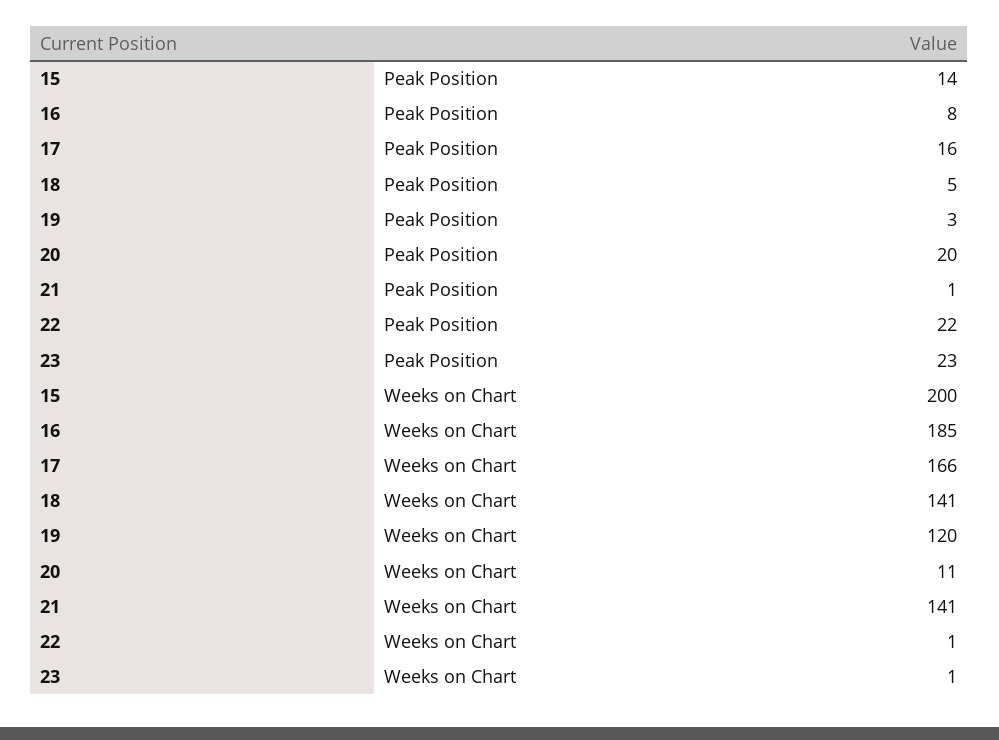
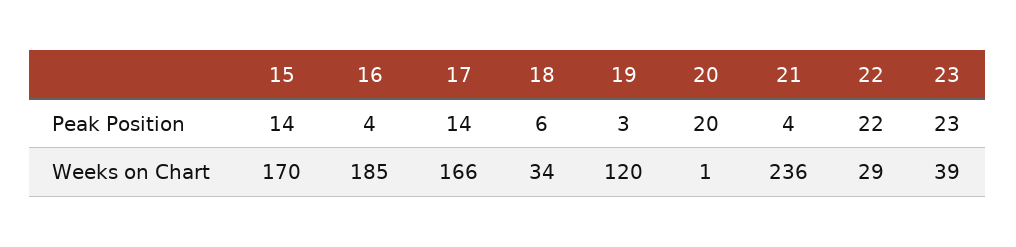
16, Peak Position: 8 -> 4
17, Peak Position: 16 -> 14
18, Peak Position: 5 -> 6
21, Peak Position: 1 -> 4
15, Weeks on Chart: 200 -> 170
18, Weeks on Chart: 141 -> 34
20, Weeks on Chart: 11 -> 1
21, Weeks on Chart: 141 -> 236
22, Weeks on Chart: 1 -> 29
23, Weeks on Chart: 1 -> 39

